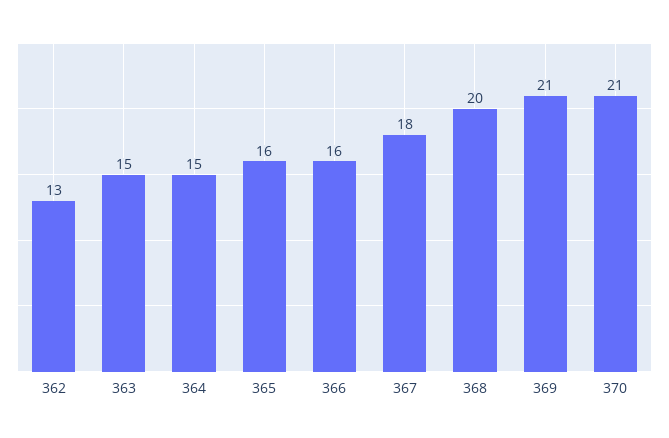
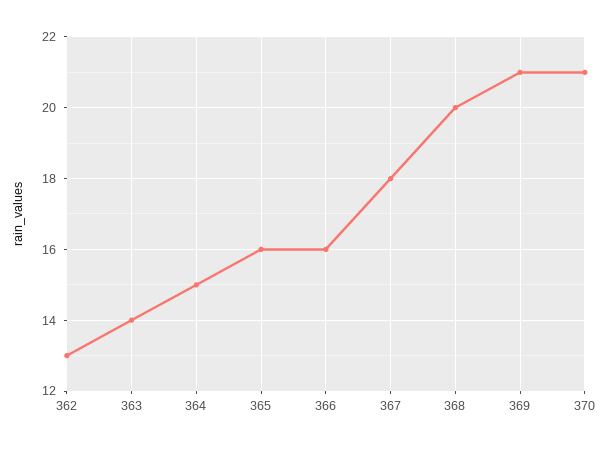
363: 15 -> 14

